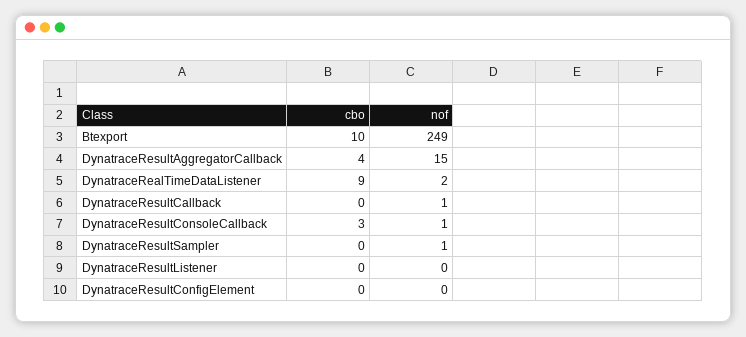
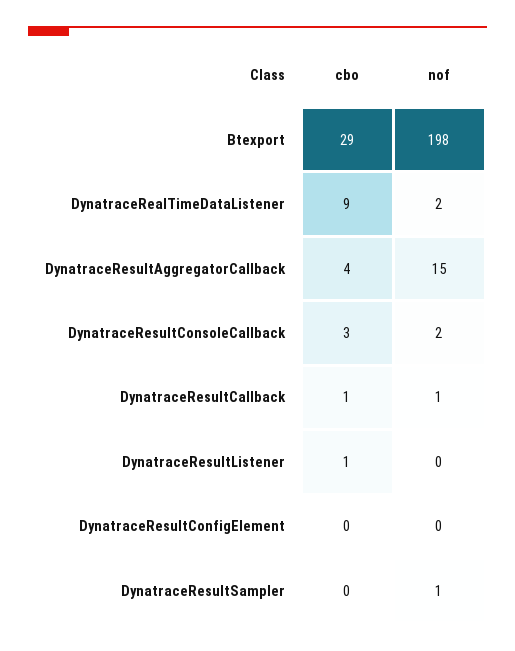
cbo, Btexport: 10 -> 29
nof, Btexport: 249 -> 198
cbo, DynatraceResultCallback: 0 -> 1
nof, DynatraceResultConsoleCallback: 1 -> 2
cbo, DynatraceResultListener: 0 -> 1

